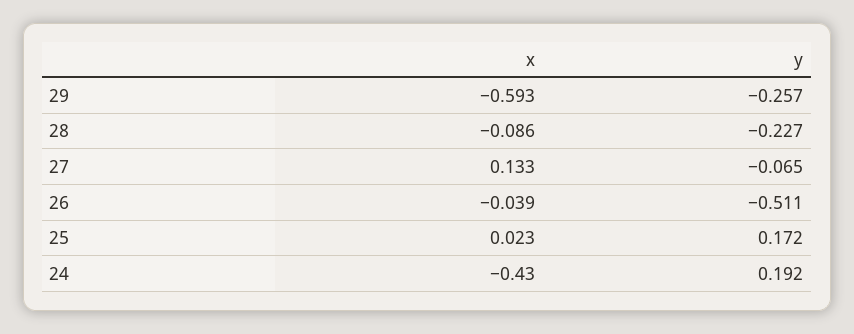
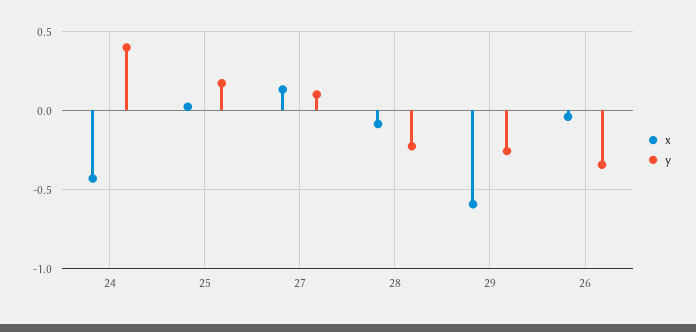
y, 27: -0.065 -> 0.1
y, 26: -0.511 -> -0.35
y, 24: 0.192 -> 0.4

